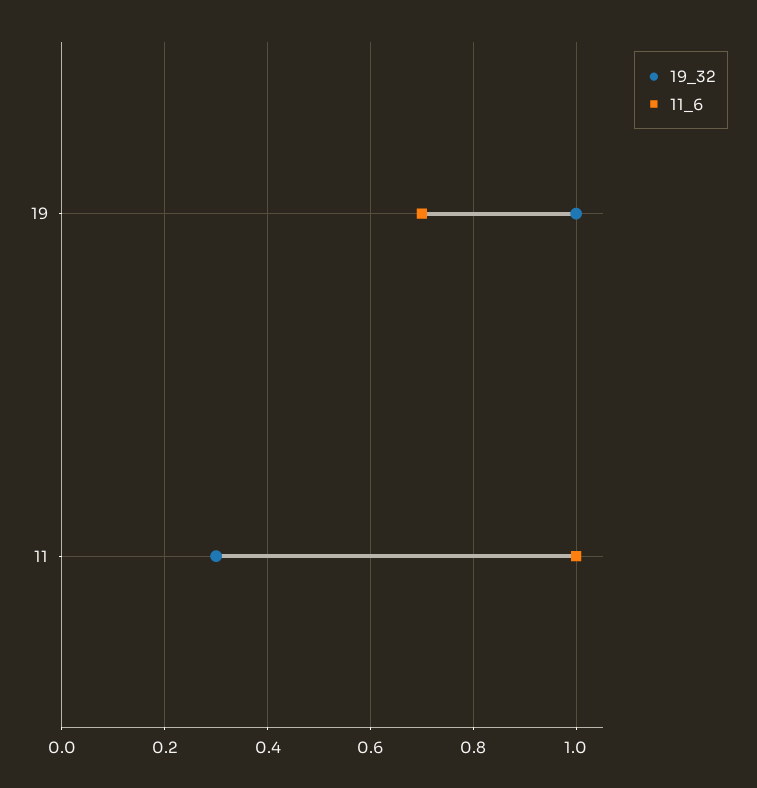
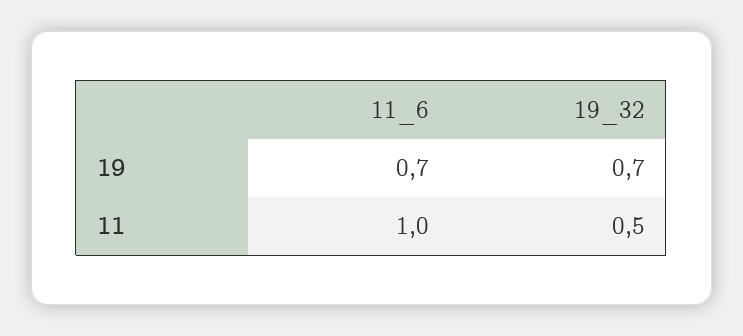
19_32, 19: 1 -> 0.7
19_32, 11: 0.3 -> 0.5

